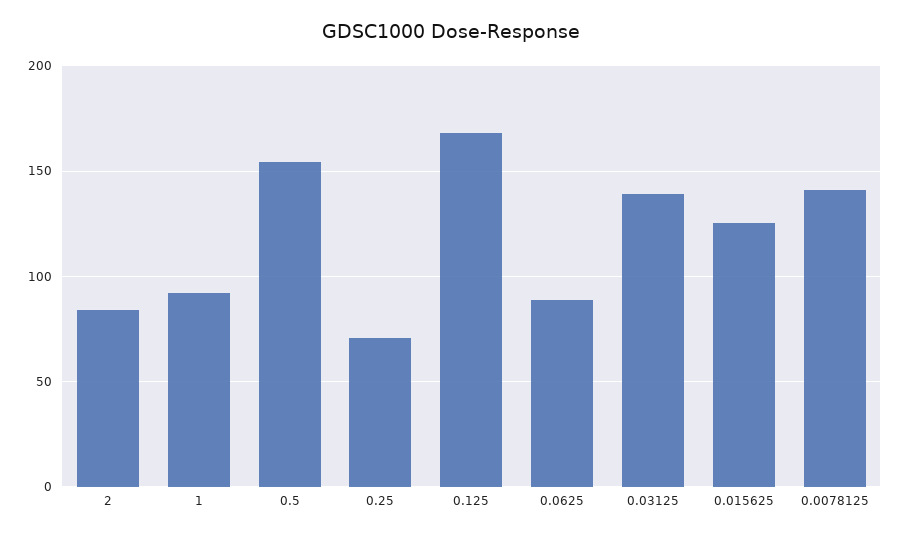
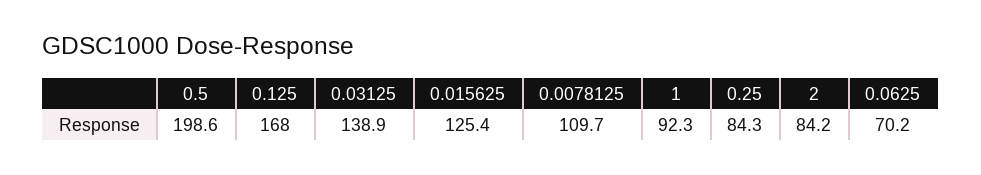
0.5: 155 -> 198.6
0.25: 70 -> 84.3
0.0625: 90 -> 70.2
0.0078125: 140 -> 109.7

